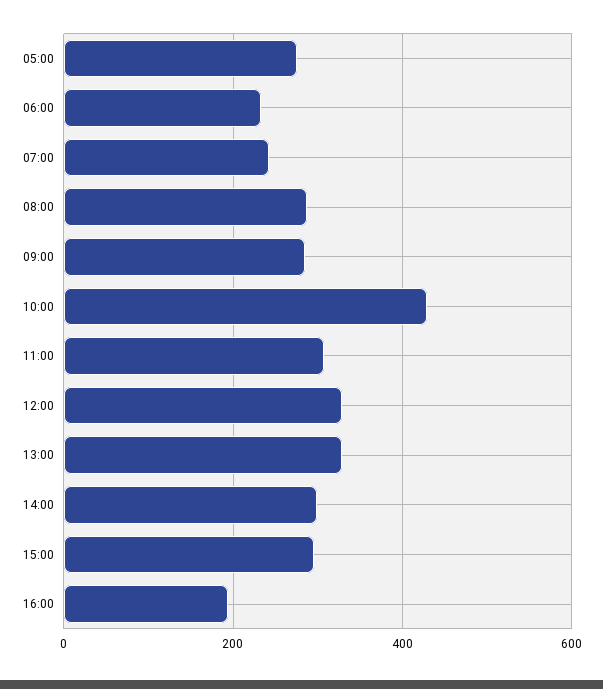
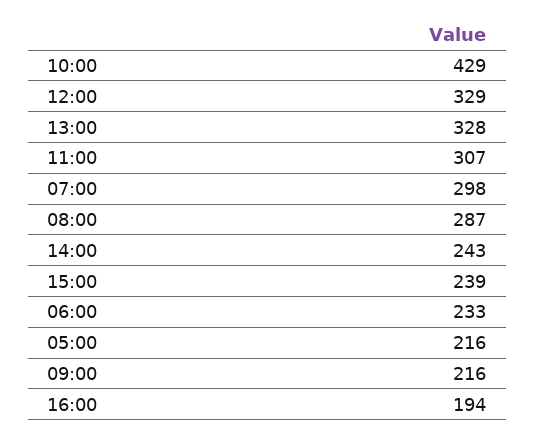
05:00: 280 -> 216
07:00: 240 -> 298
09:00: 280 -> 216
14:00: 300 -> 243
15:00: 300 -> 239

